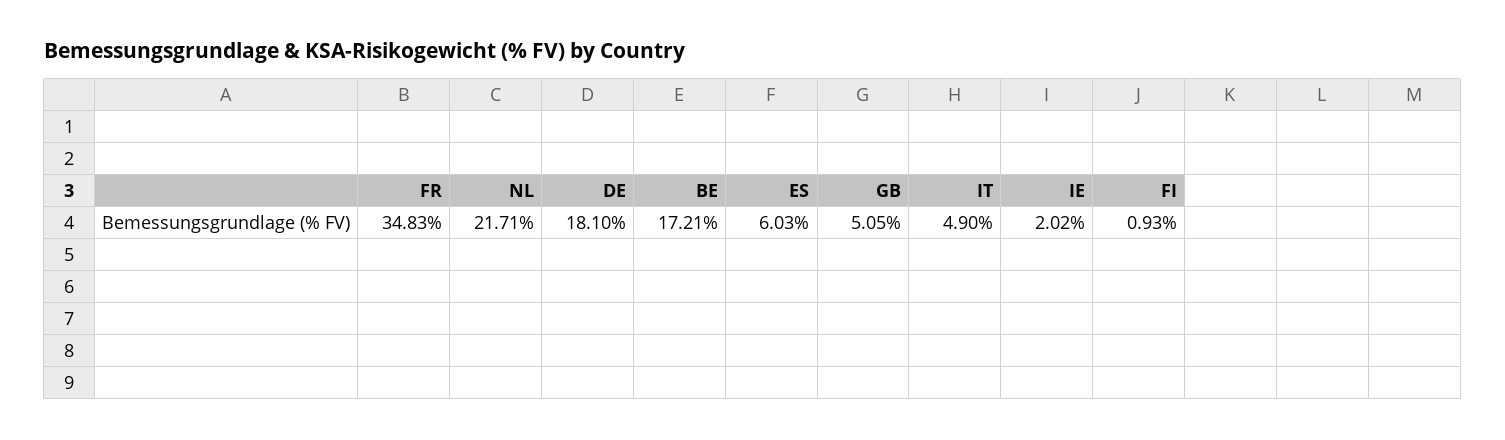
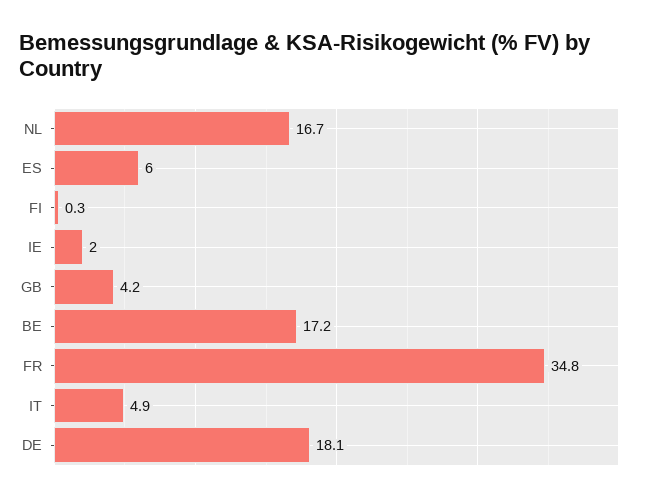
NL: 21.71 -> 16.7
GB: 5.05 -> 4.2
FI: 0.93 -> 0.3

